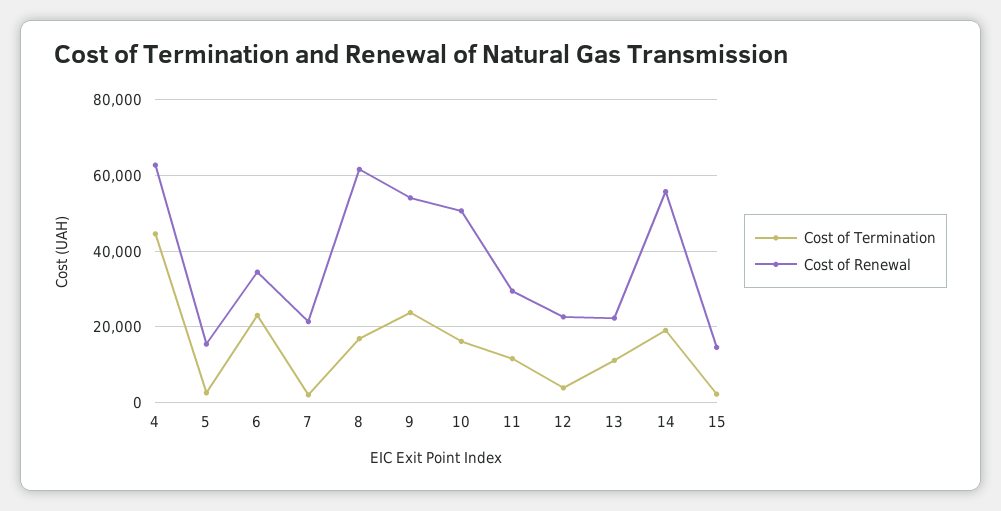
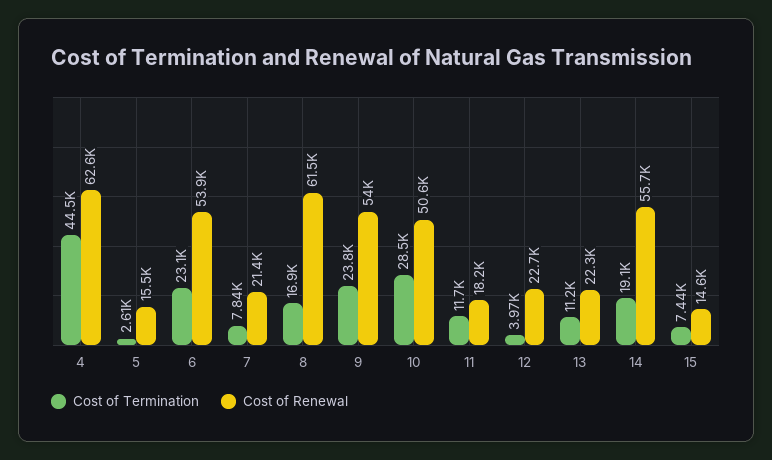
Cost of Renewal, 6: 34000 -> 53900
Cost of Termination, 7: 2000 -> 7840
Cost of Termination, 10: 16000 -> 28500
Cost of Renewal, 11: 30000 -> 18200
Cost of Termination, 15: 2000 -> 7440

